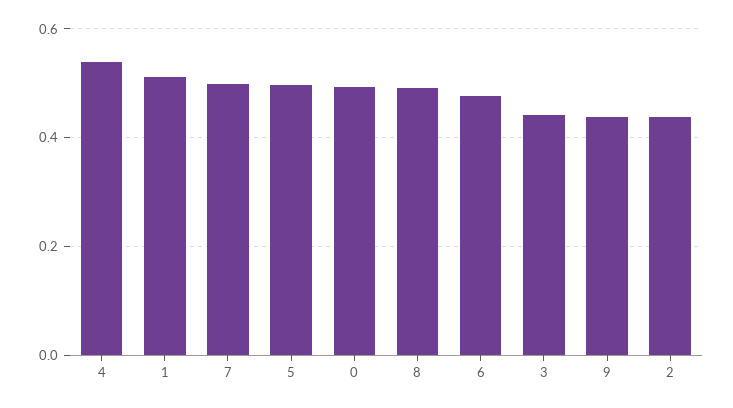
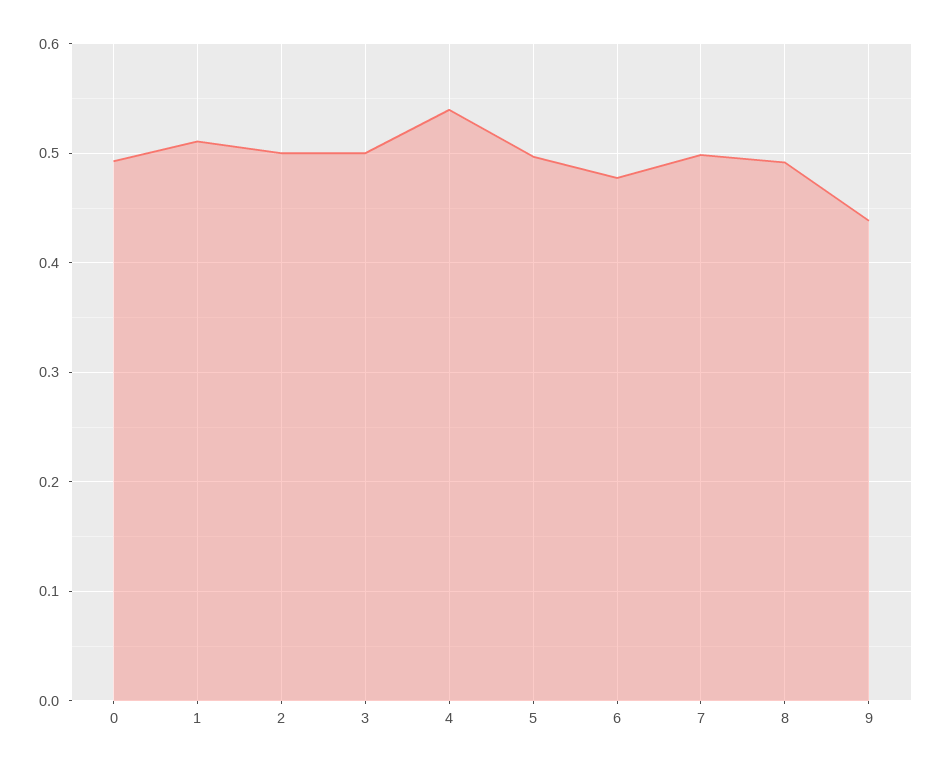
3: 0.44 -> 0.5
2: 0.44 -> 0.5

